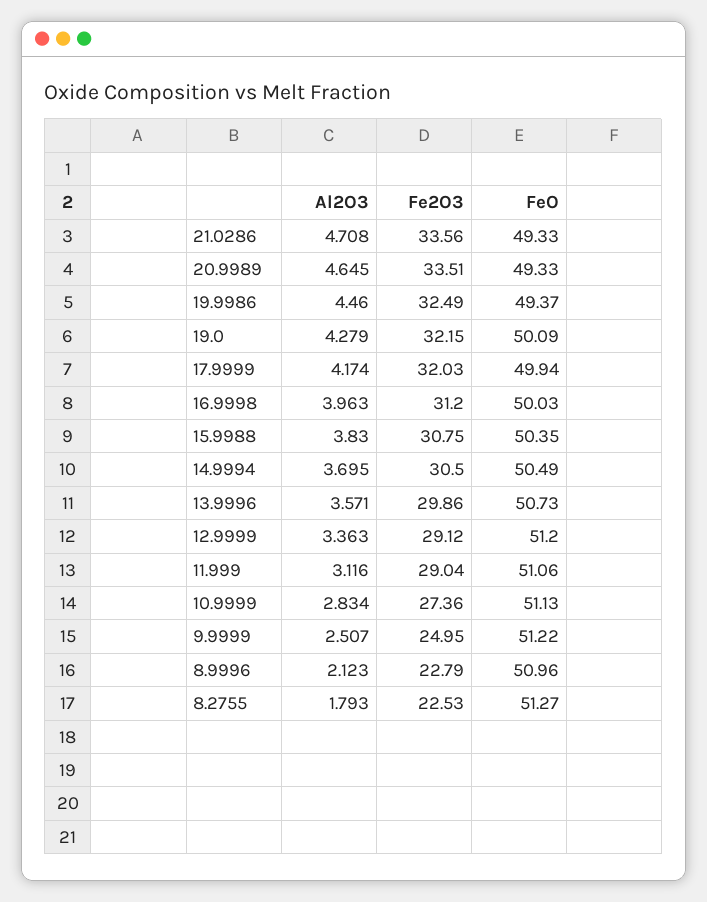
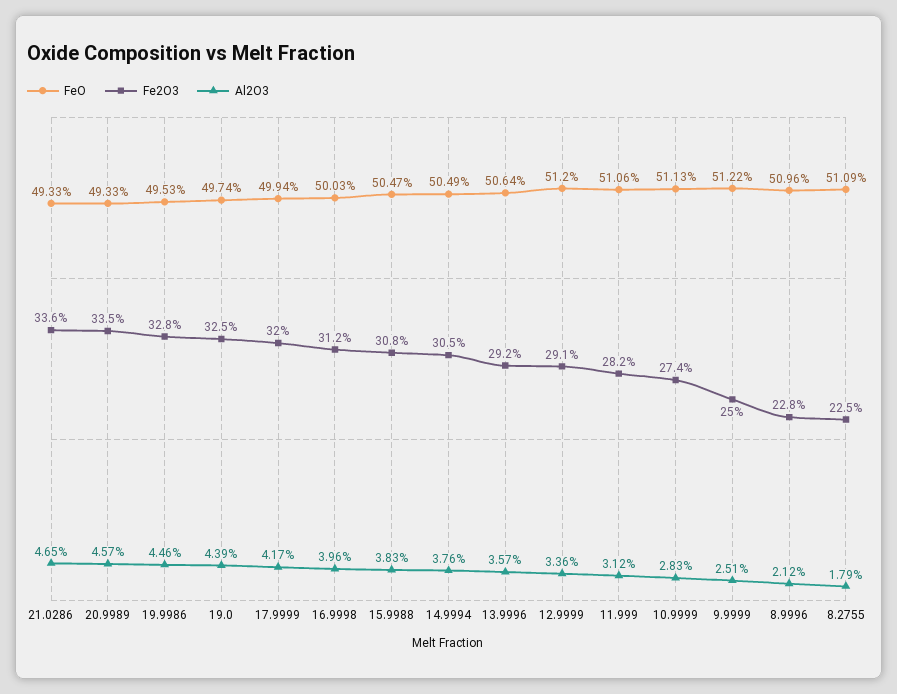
Al2O3, 21.0286: 4.708 -> 4.65
Al2O3, 20.9989: 4.645 -> 4.57
Fe2O3, 19.9986: 32.49 -> 32.8
FeO, 19.9986: 49.37 -> 49.53
Al2O3, 19.0: 4.279 -> 4.39
Fe2O3, 19.0: 32.15 -> 32.5
FeO, 19.0: 50.09 -> 49.74
FeO, 15.9988: 50.35 -> 50.47
Al2O3, 14.9994: 3.695 -> 3.76
Fe2O3, 13.9996: 29.86 -> 29.2
FeO, 13.9996: 50.73 -> 50.64
Fe2O3, 11.999: 29.04 -> 28.2
FeO, 8.2755: 51.27 -> 51.09

